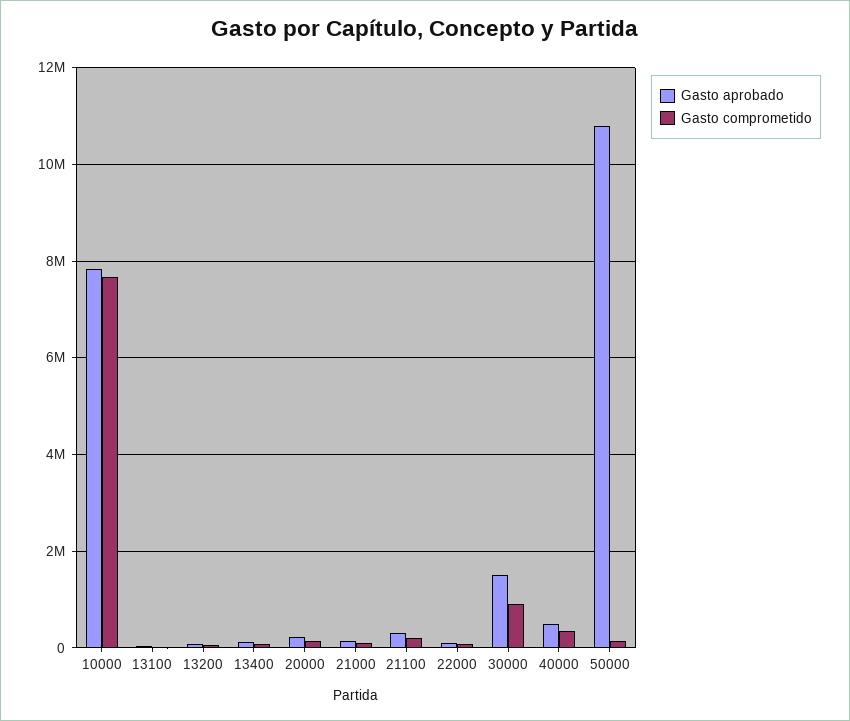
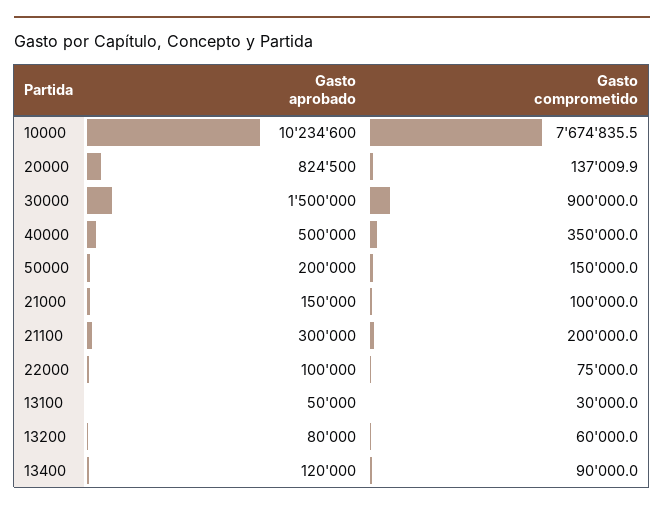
Gasto aprobado, 10000: 7800000 -> 10234600
Gasto aprobado, 20000: 200000 -> 824500
Gasto aprobado, 50000: 10800000 -> 200000

